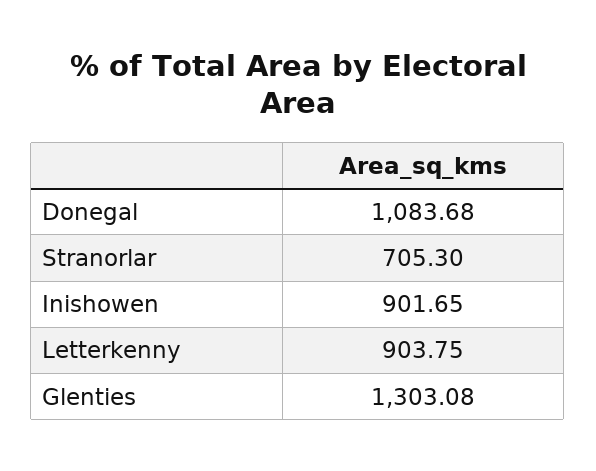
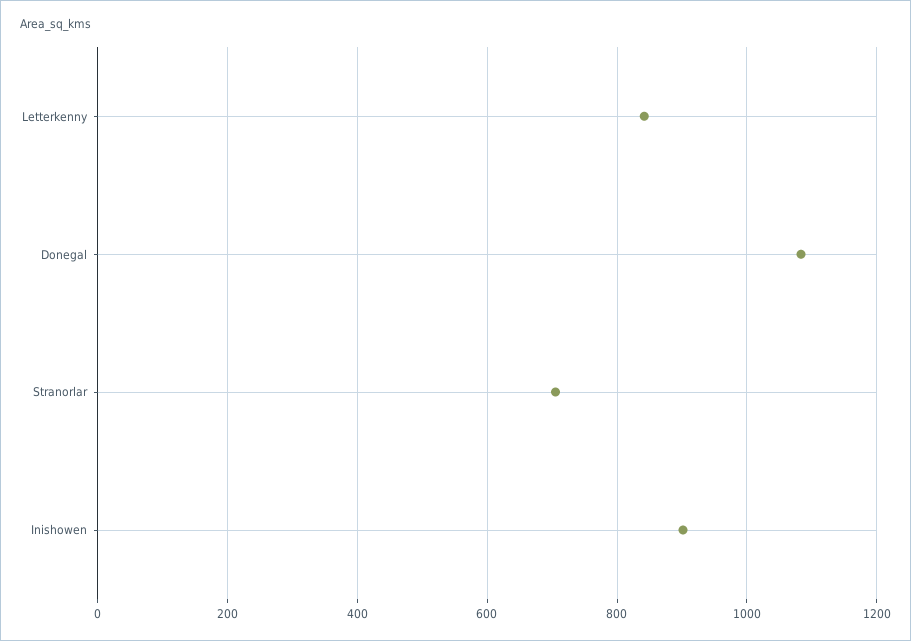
Letterkenny: 903.75 -> 840
Glenties: 1303.08 -> none

